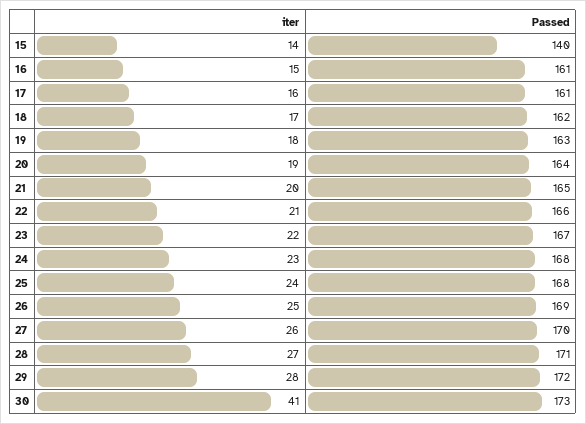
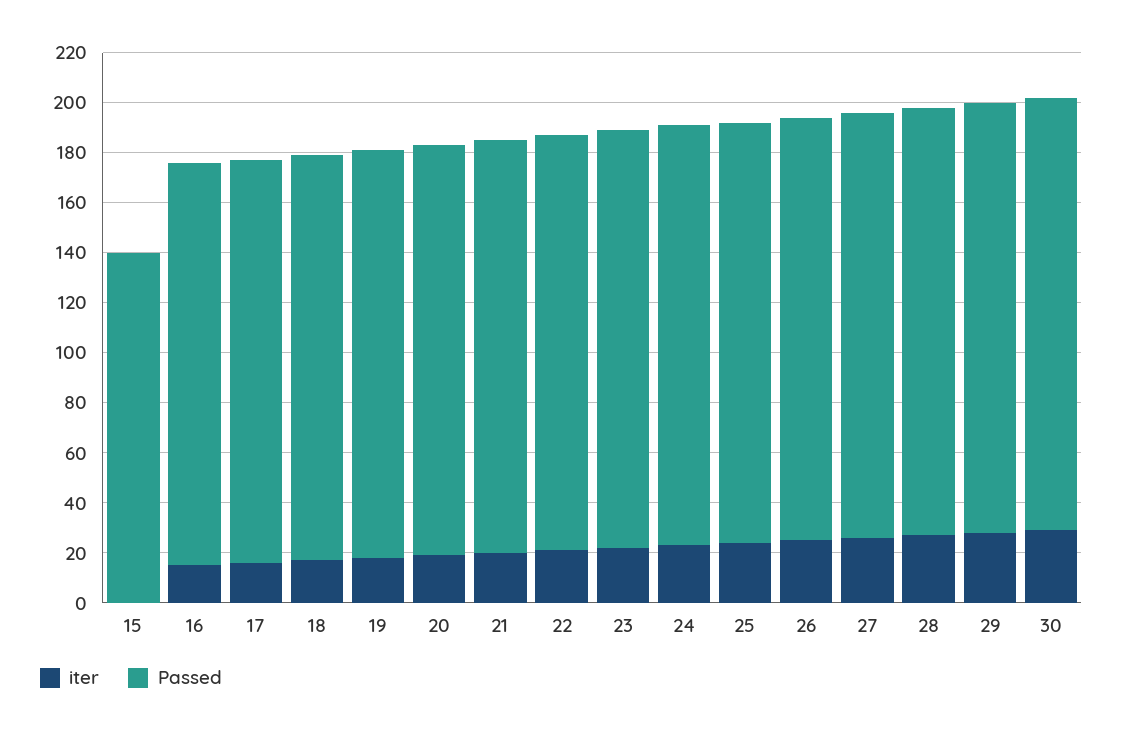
iter, 15: 14 -> 0
iter, 30: 41 -> 30

